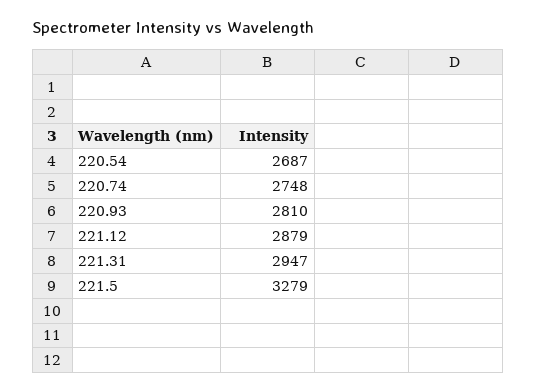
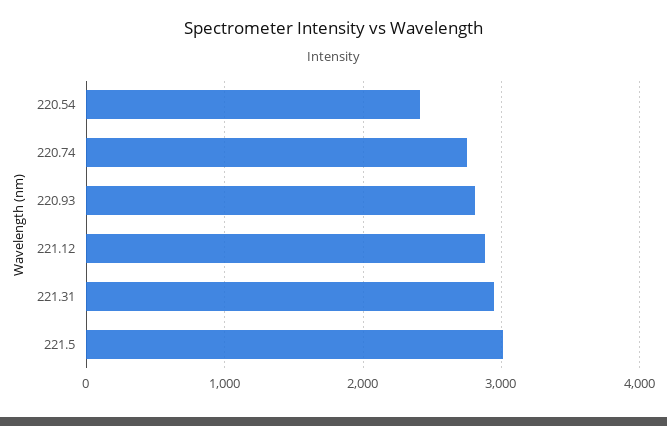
220.54: 2687 -> 2400
221.5: 3279 -> 3000

